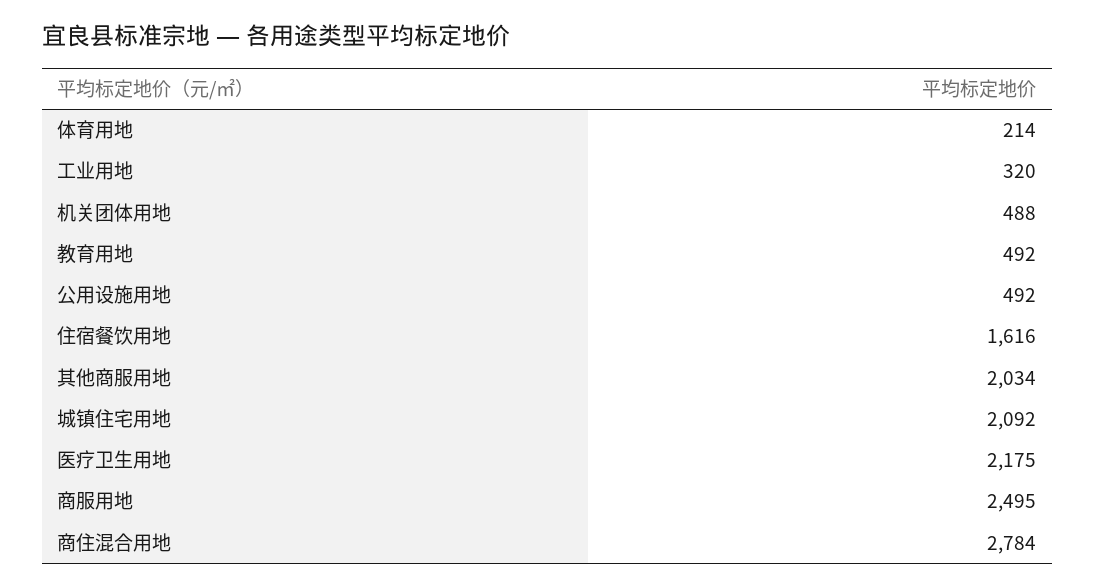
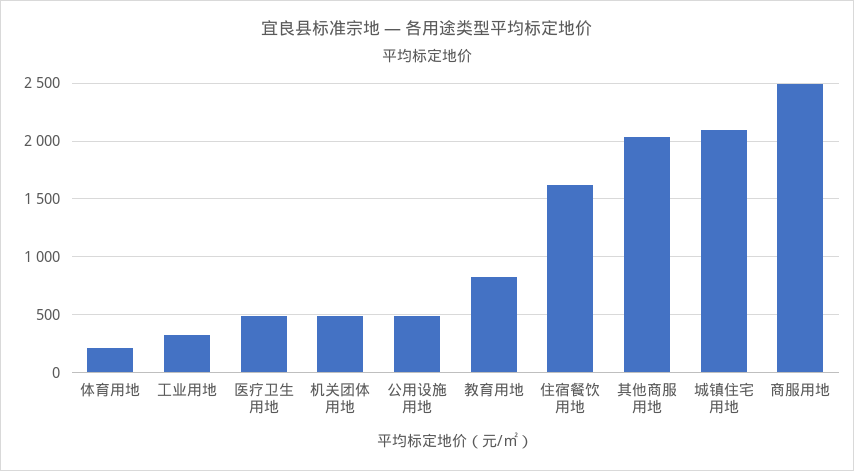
教育用地: 492 -> 800
医疗卫生用地: 2175 -> 500
商住混合用地: 2784 -> none

